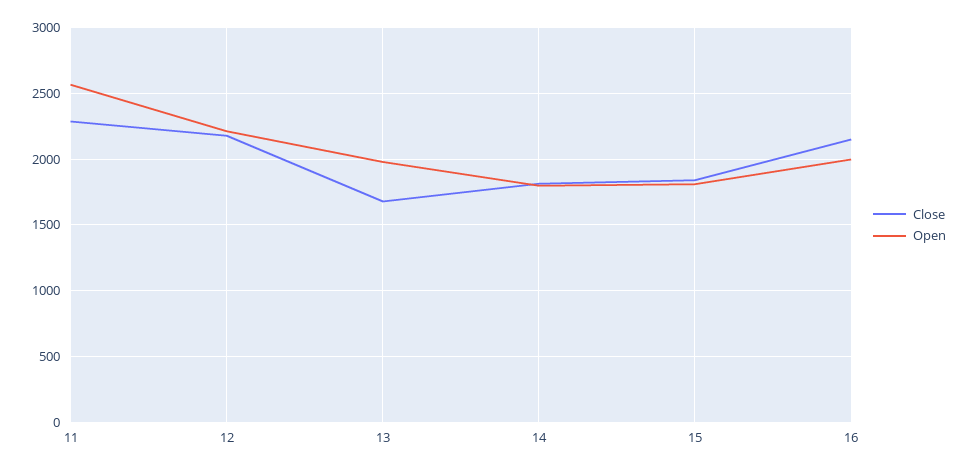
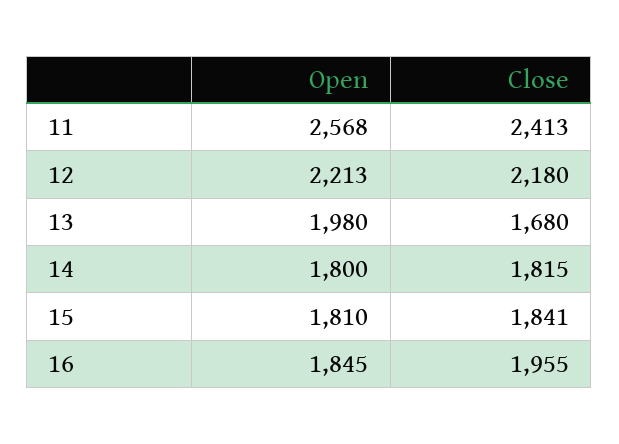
Close, 11: 2300 -> 2413
Close, 16: 2150 -> 1955
Open, 16: 2000 -> 1845

